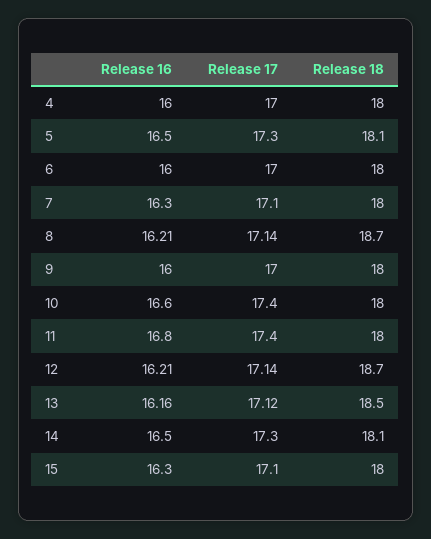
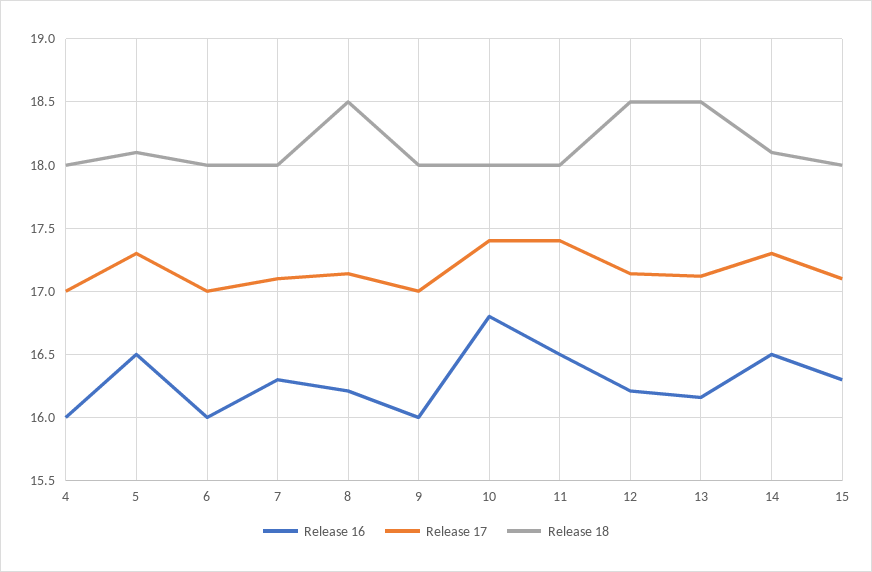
Release 18, 8: 18.7 -> 18.5
Release 16, 10: 16.6 -> 16.8
Release 16, 11: 16.8 -> 16.5
Release 18, 12: 18.7 -> 18.5

